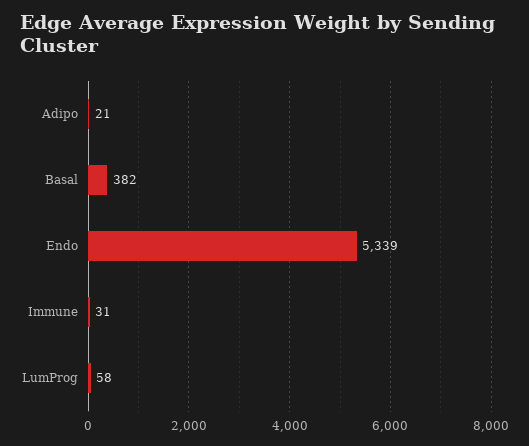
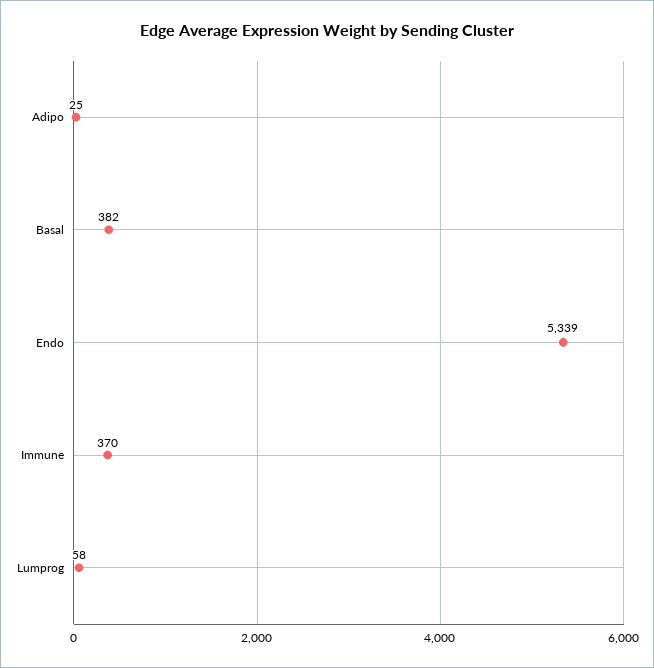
Adipo: 21 -> 25
Immune: 31 -> 370

